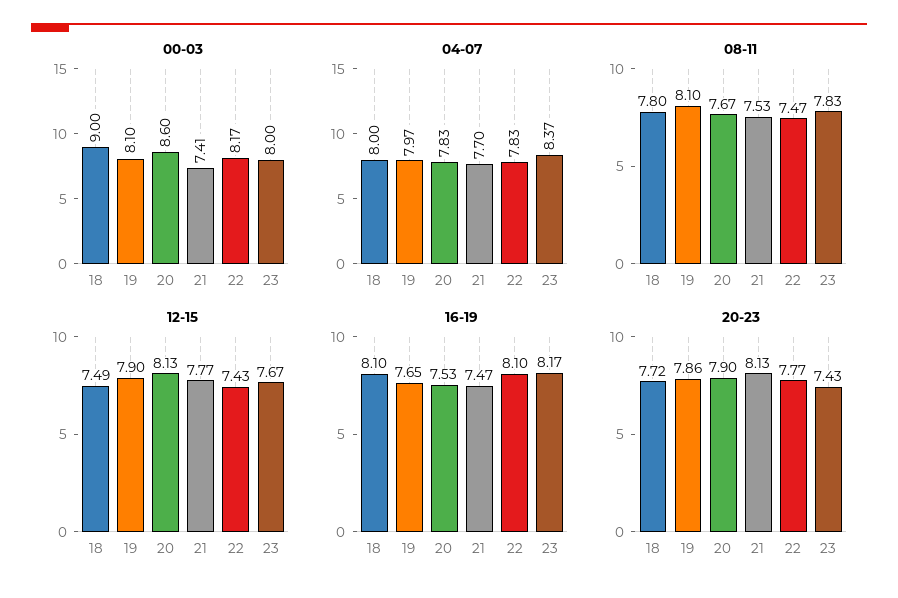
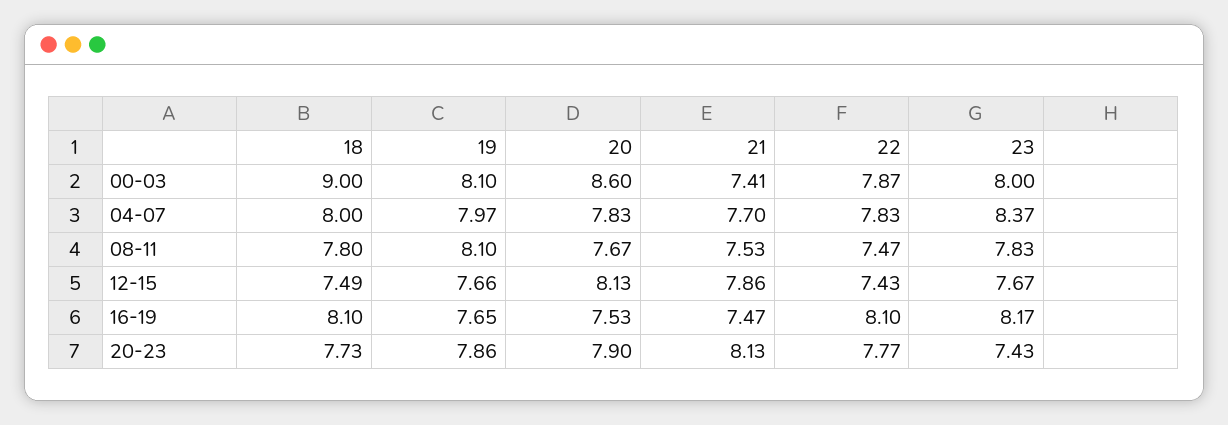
00-03, 22: 8.17 -> 7.87
12-15, 19: 7.9 -> 7.66
12-15, 21: 7.77 -> 7.86
20-23, 18: 7.72 -> 7.73

